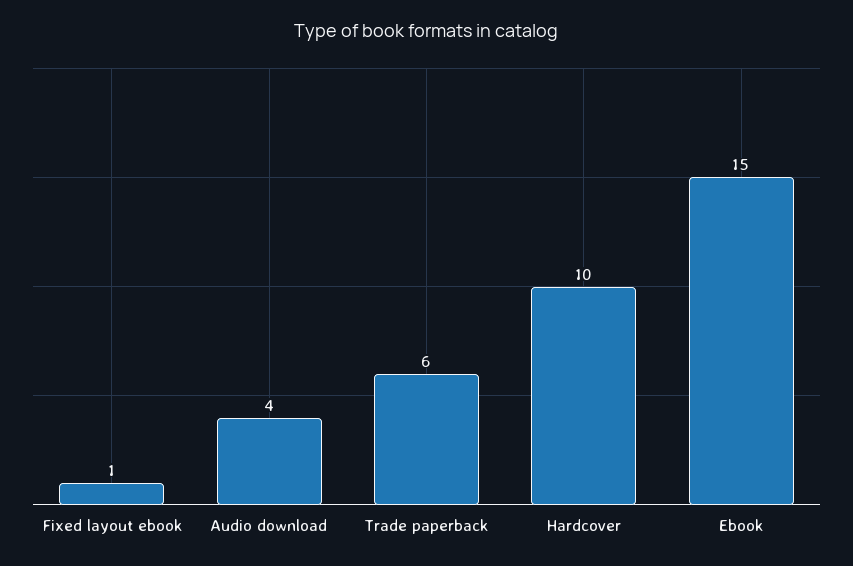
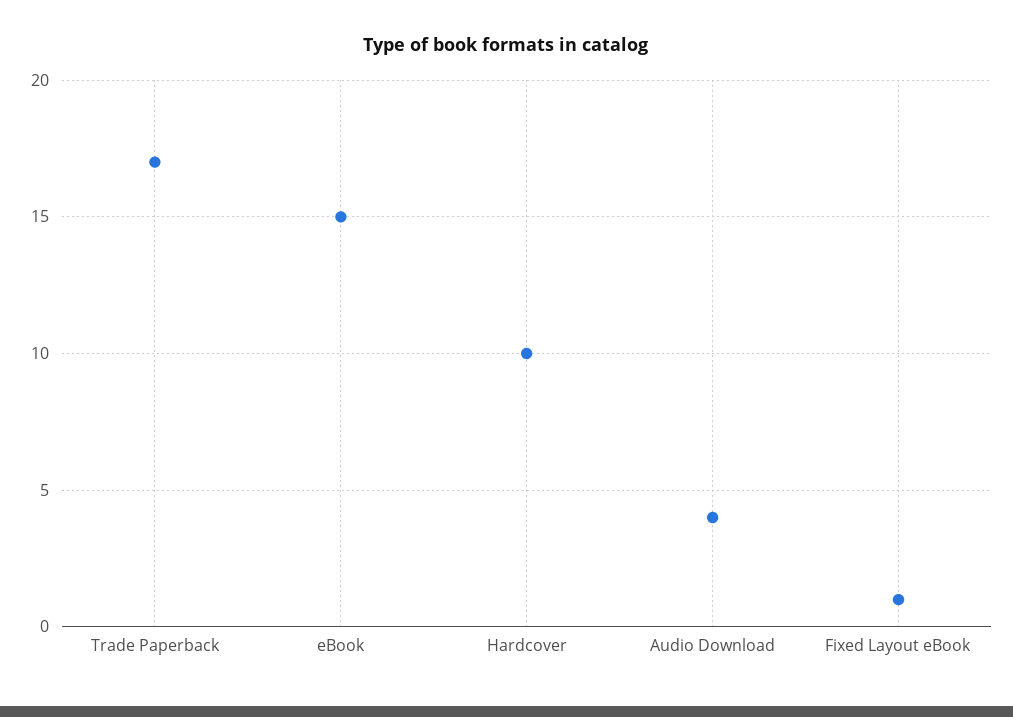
Trade paperback: 6 -> 17

